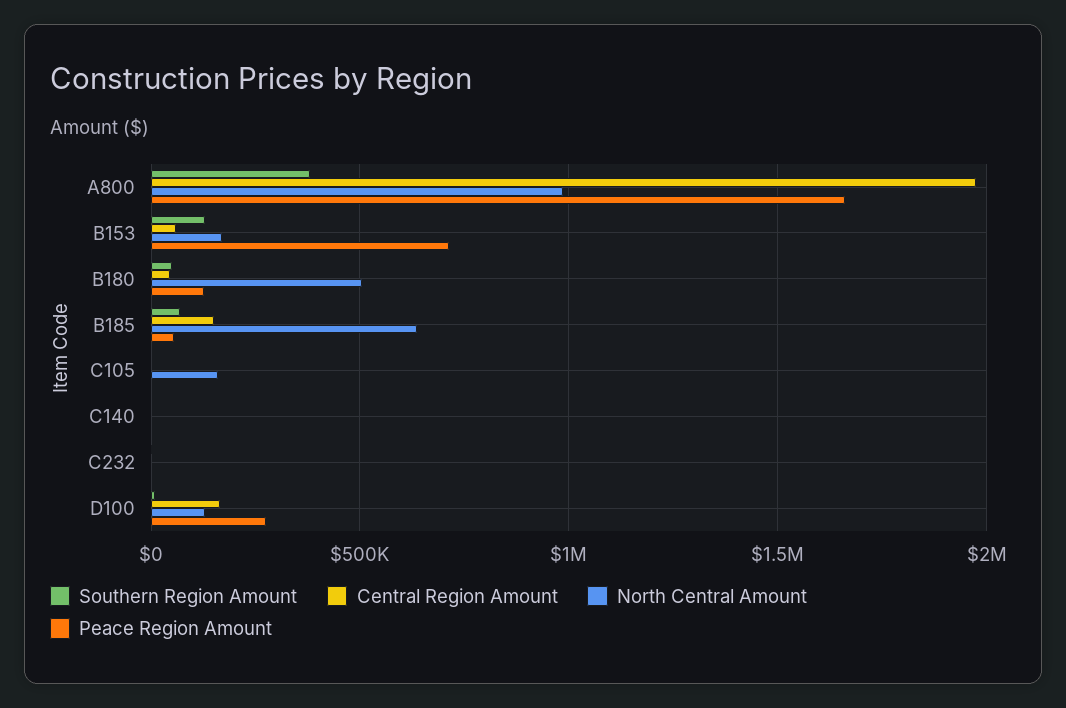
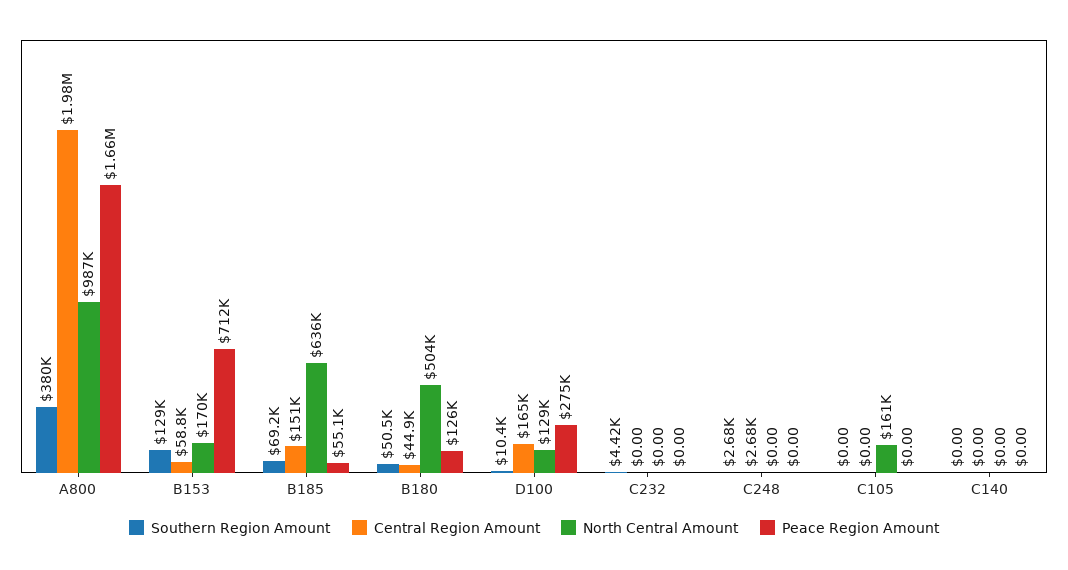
Southern Region Amount, C248: none -> 2680
Central Region Amount, C248: none -> 2680
North Central Amount, C248: none -> 0
Peace Region Amount, C248: none -> 0

